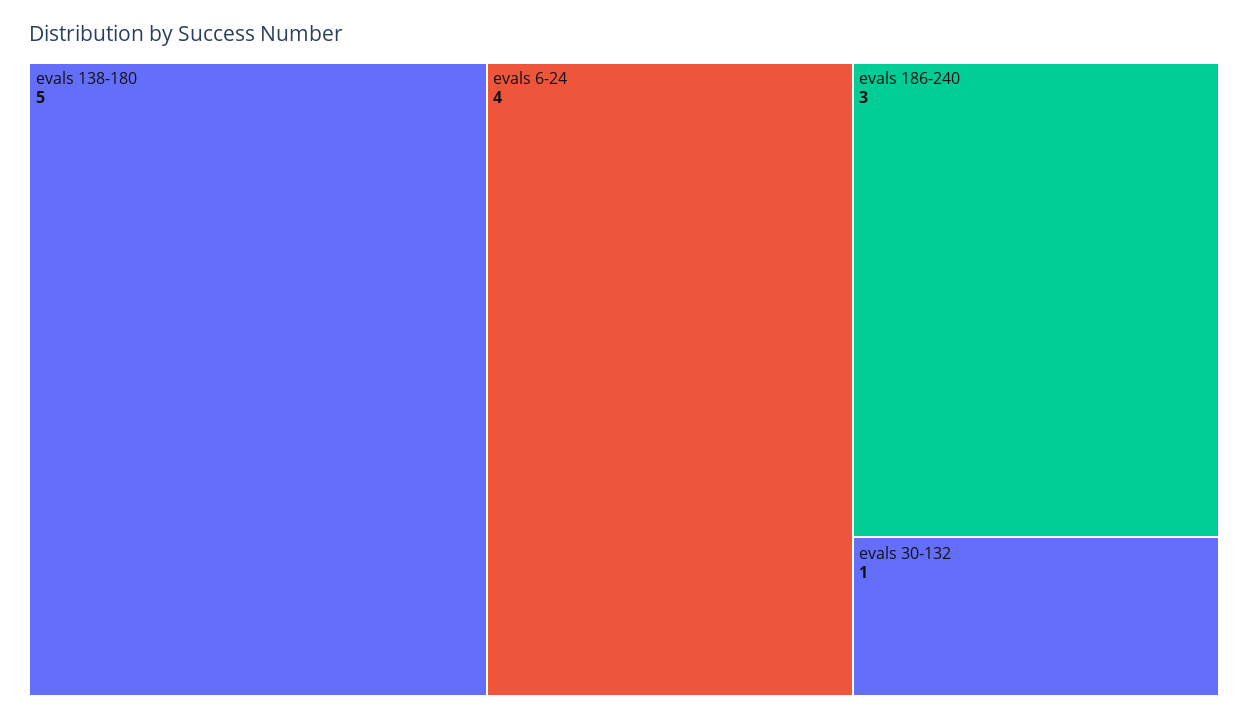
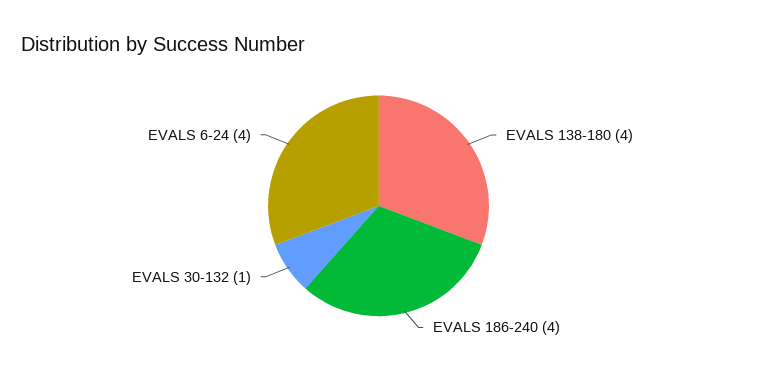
evals 138-180: 5 -> 4
evals 186-240: 3 -> 4

